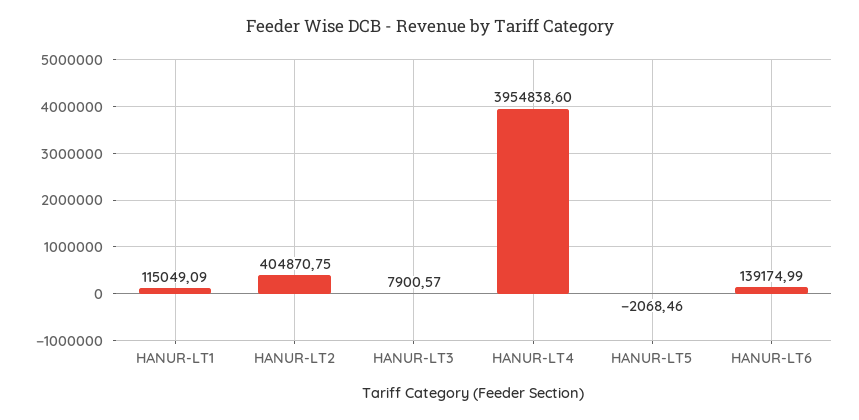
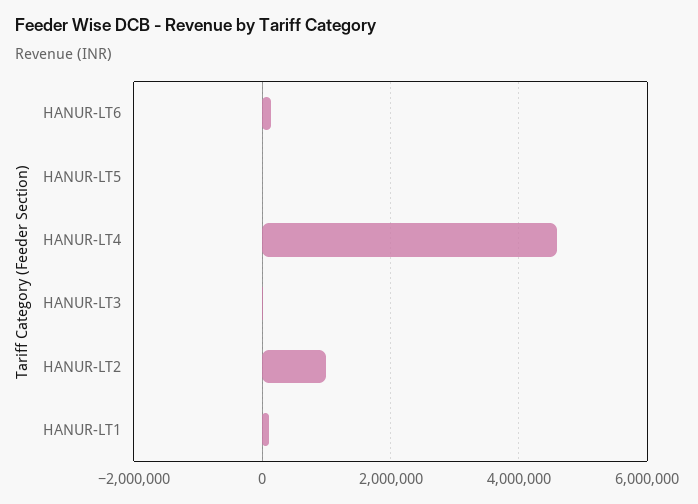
HANUR-LT2: 404870.75 -> 1000000
HANUR-LT4: 3954838.6 -> 4600000

